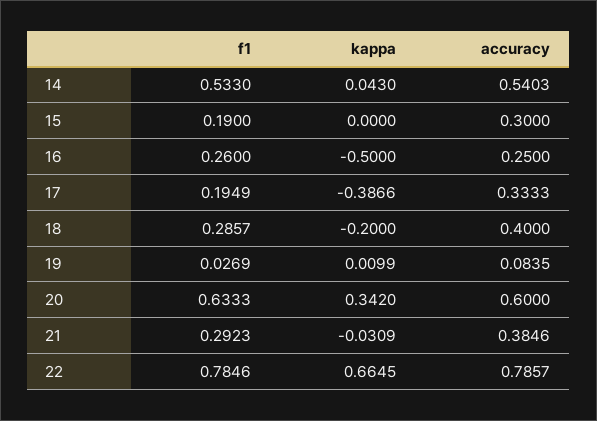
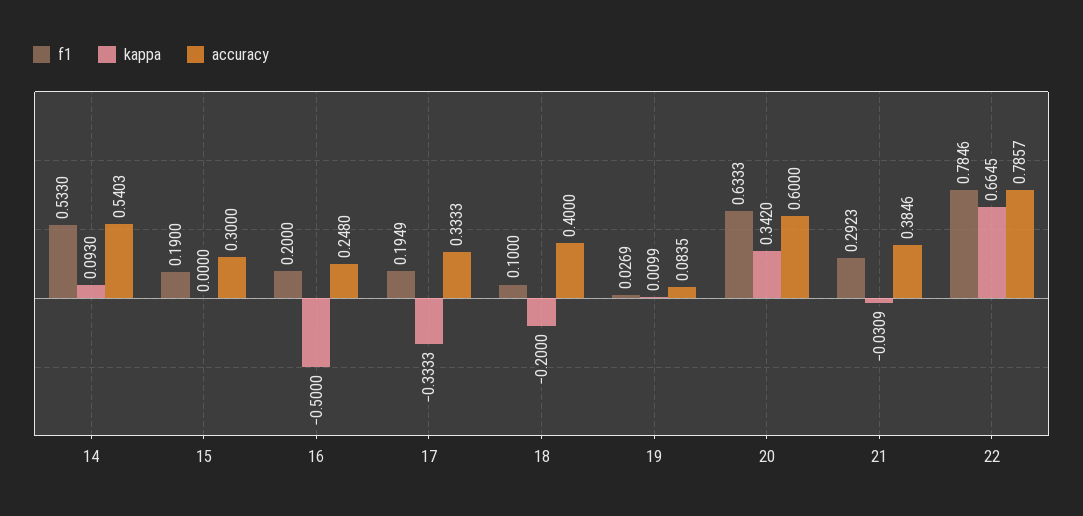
kappa, 14: 0.043 -> 0.093
f1, 16: 0.26 -> 0.2
accuracy, 16: 0.25 -> 0.248
kappa, 17: -0.3866 -> -0.3333
f1, 18: 0.2857 -> 0.1

